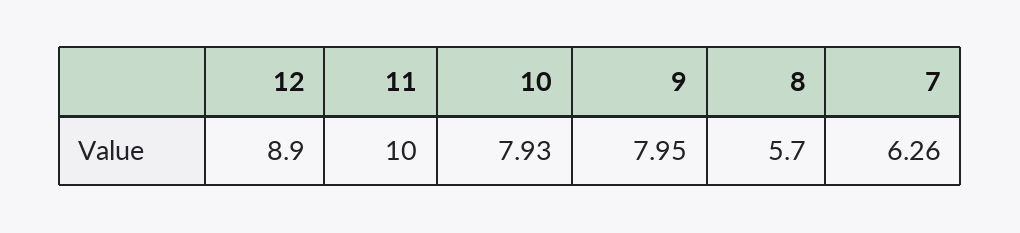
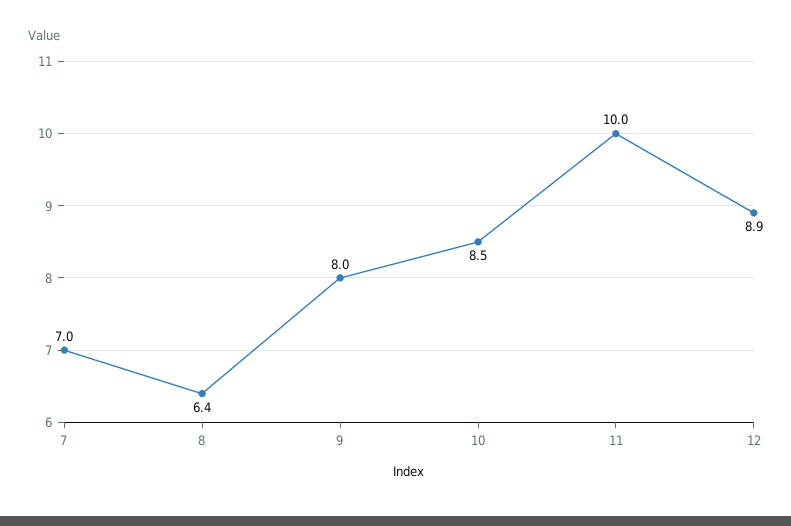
10: 7.93 -> 8.5
8: 5.7 -> 6.4
7: 6.26 -> 7

